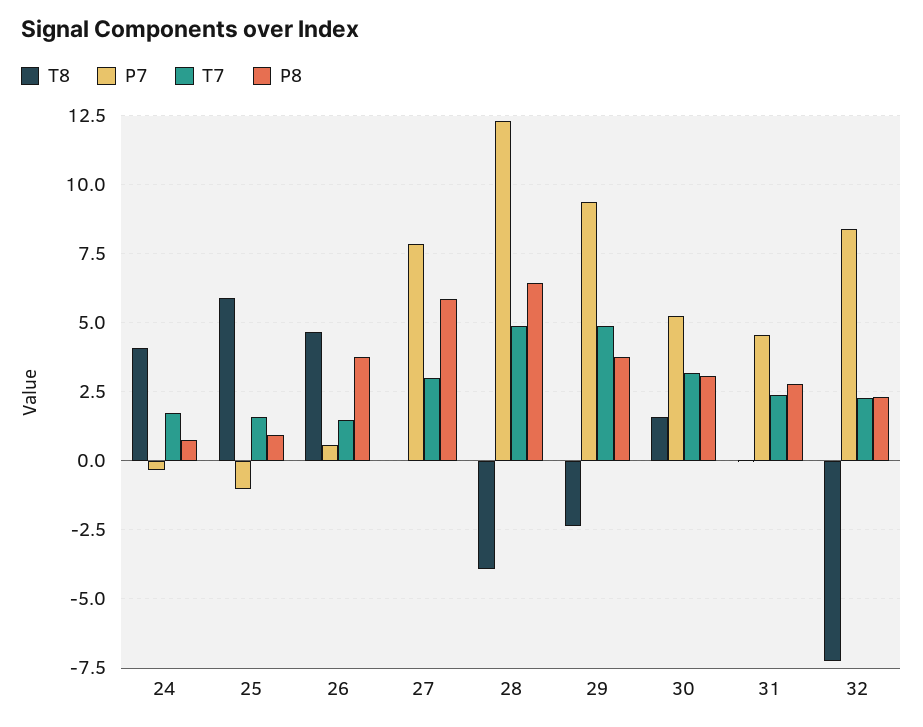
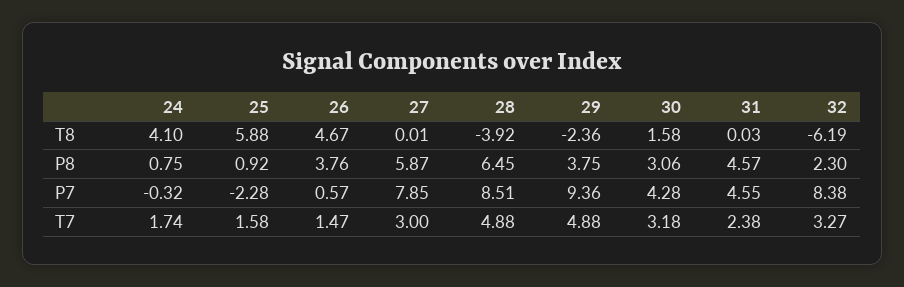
P7, 25: -1 -> -2.28
P7, 28: 12.25 -> 8.51
P7, 30: 5.25 -> 4.28
P8, 31: 2.75 -> 4.57
T8, 32: -7.25 -> -6.19
T7, 32: 2.25 -> 3.27

